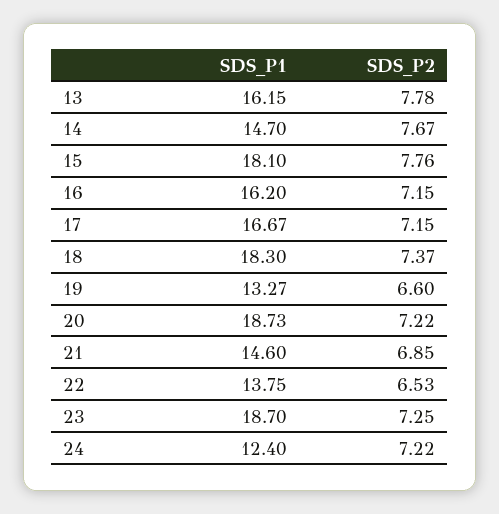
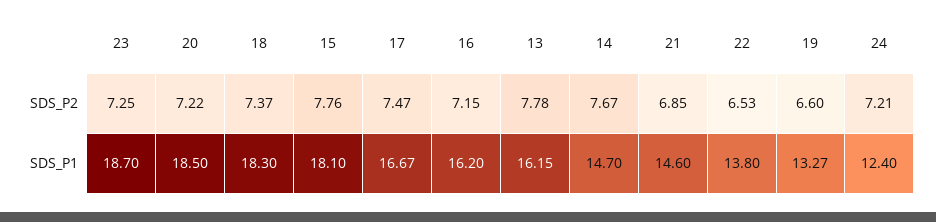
SDS_P2, 17: 7.15 -> 7.47
SDS_P1, 20: 18.73 -> 18.5
SDS_P1, 22: 13.75 -> 13.8
SDS_P2, 24: 7.22 -> 7.21

